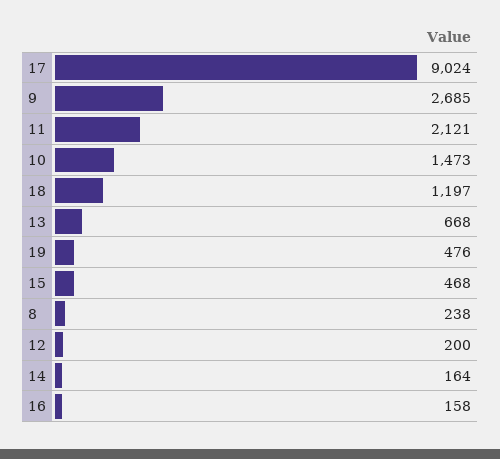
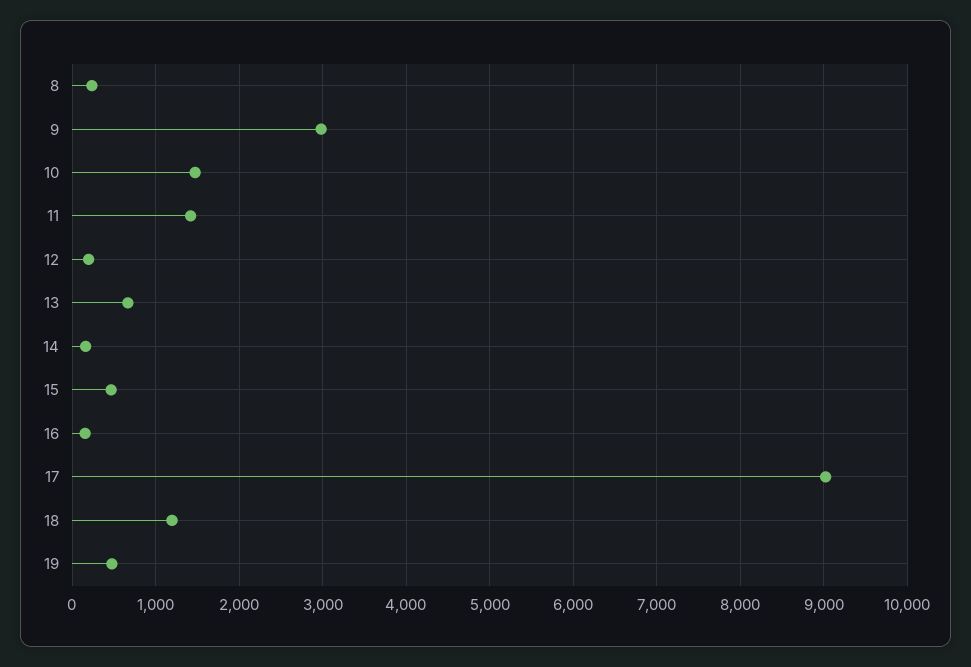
9: 2685 -> 3000
11: 2121 -> 1400

